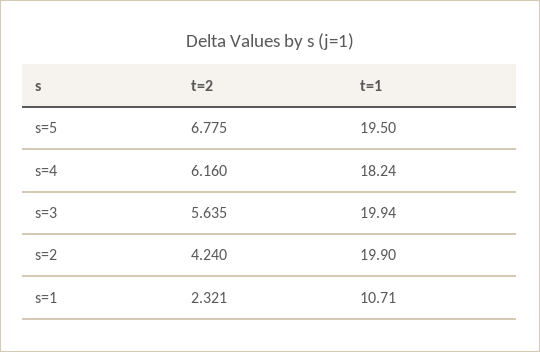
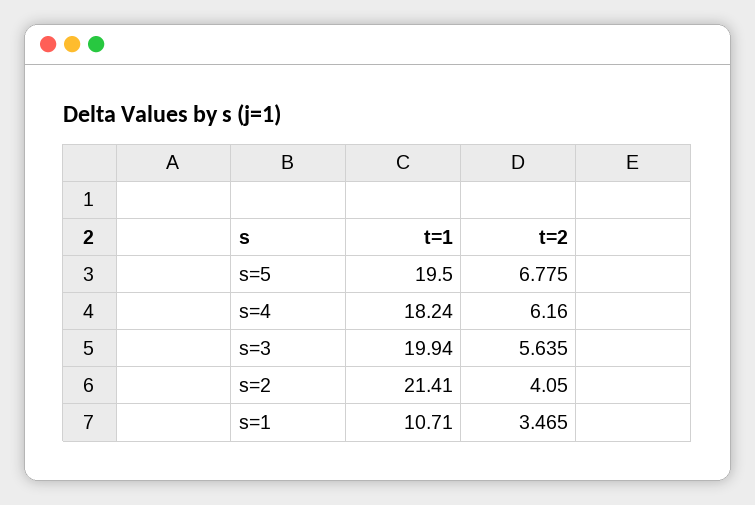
t=2, s=2: 4.24 -> 4.05
t=1, s=2: 19.9 -> 21.41
t=2, s=1: 2.321 -> 3.465

